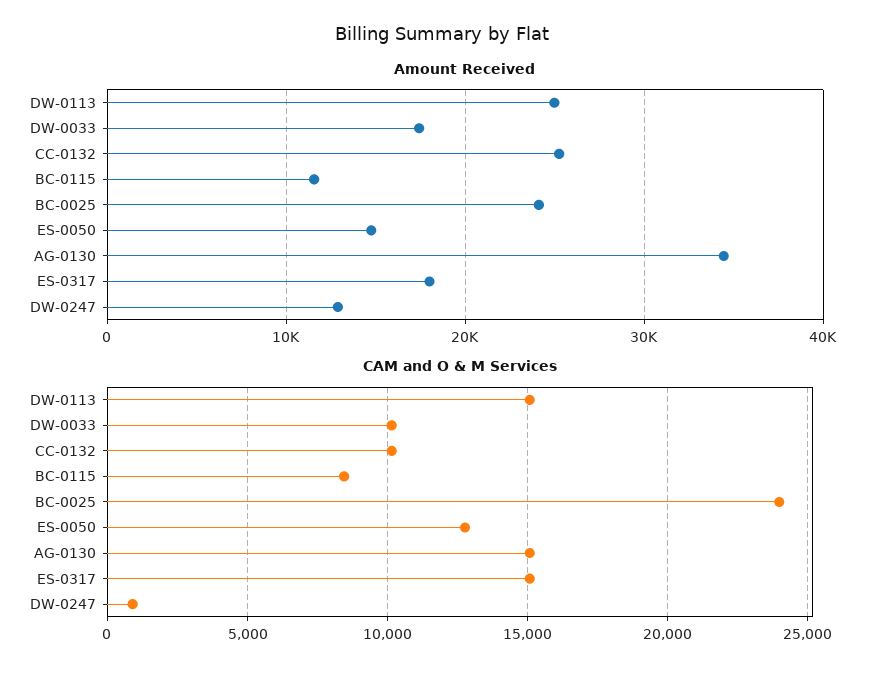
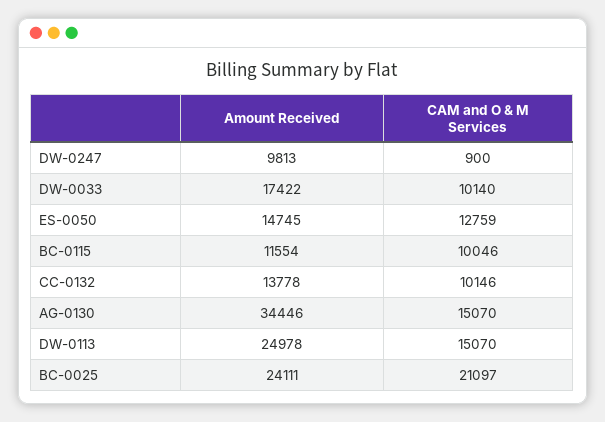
Amount Received, CC-0132: 25000 -> 13778
Amount Received, ES-0317: 18000 -> none
Amount Received, DW-0247: 13000 -> 9813
CAM and O & M Services, BC-0115: 8500 -> 10046
CAM and O & M Services, BC-0025: 24000 -> 21097
CAM and O & M Services, ES-0317: 15000 -> none

